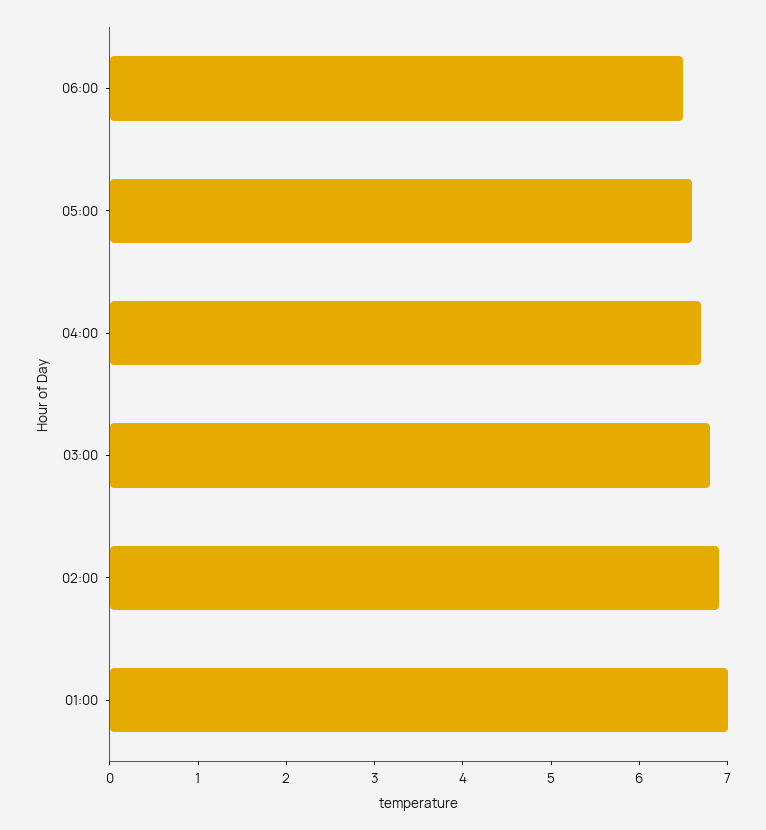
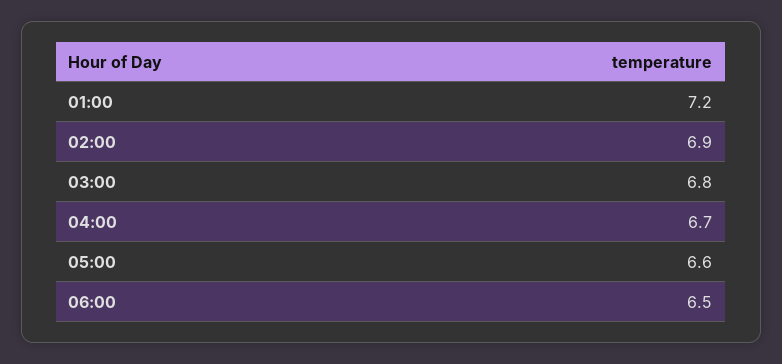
01:00: 7 -> 7.2

